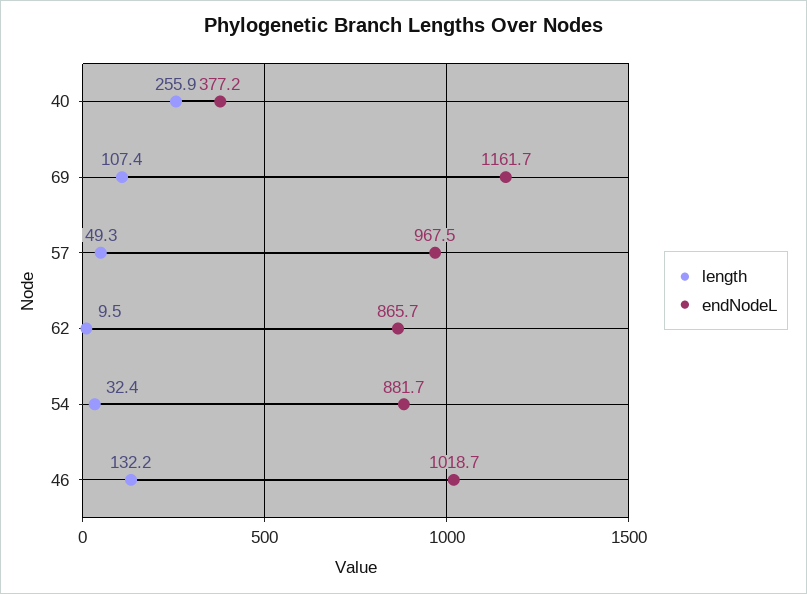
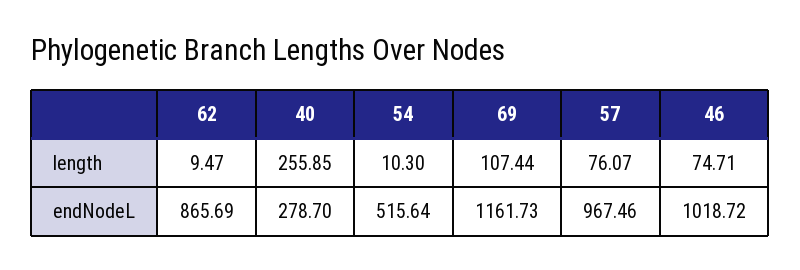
endNodeL, 40: 377.2 -> 278.7
length, 57: 49.3 -> 76.07
length, 54: 32.4 -> 10.3
endNodeL, 54: 881.7 -> 515.64
length, 46: 132.2 -> 74.71

